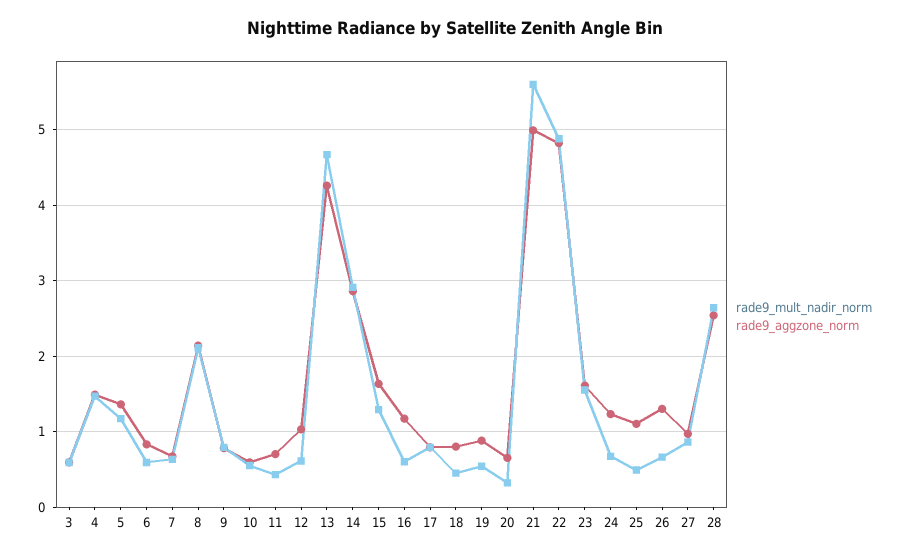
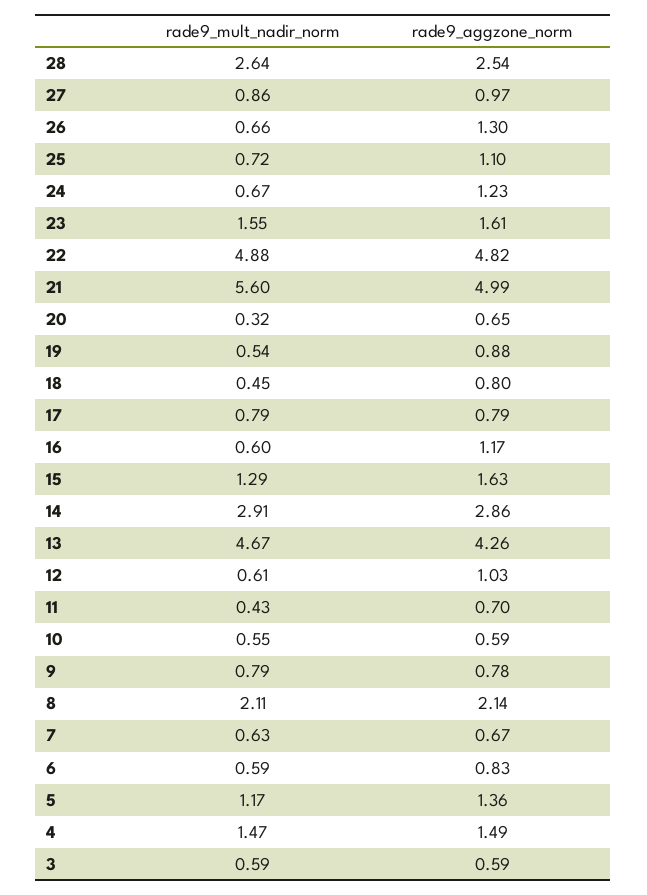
rade9_mult_nadir_norm, 25: 0.5 -> 0.72

